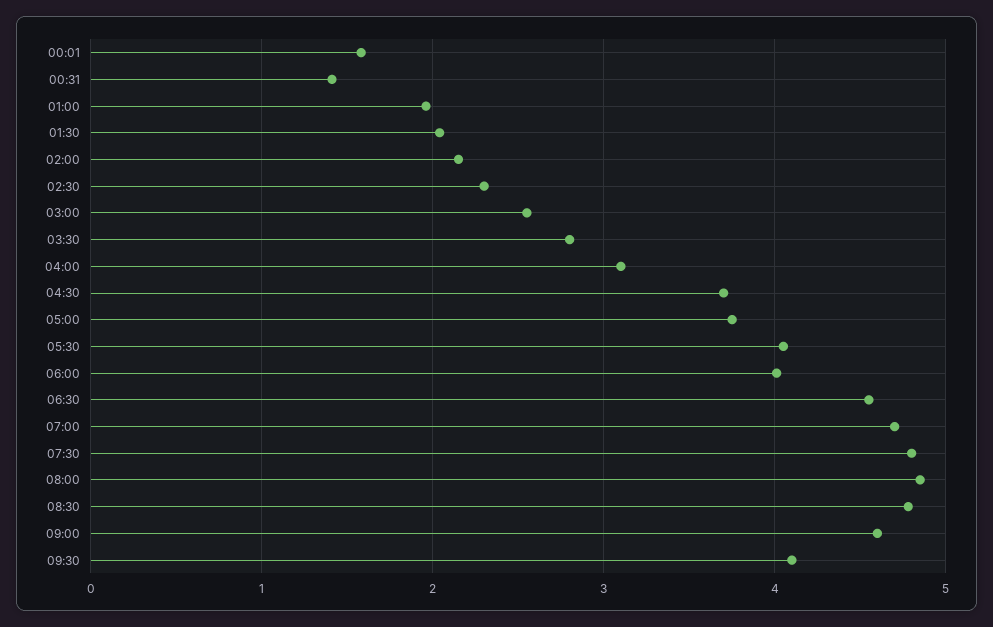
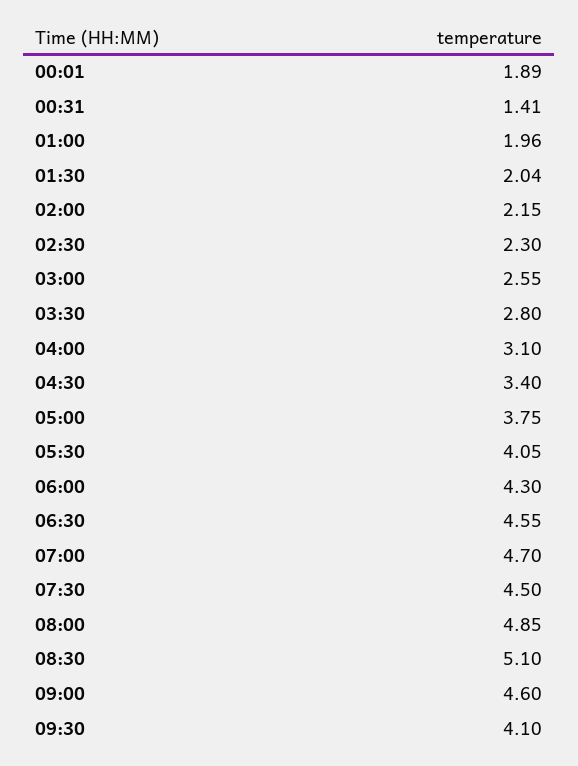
00:01: 1.6 -> 1.89
04:30: 3.7 -> 3.4
06:00: 4 -> 4.3
07:30: 4.8 -> 4.5
08:30: 4.8 -> 5.1

